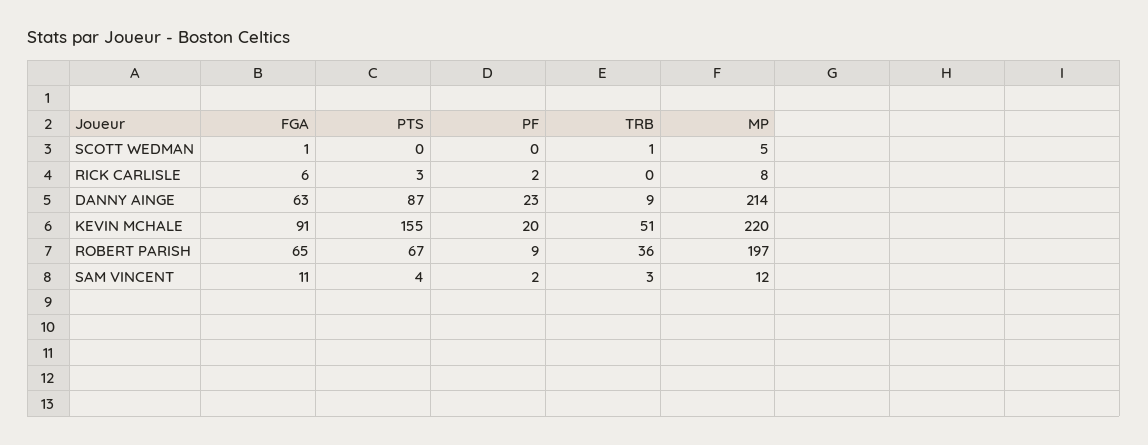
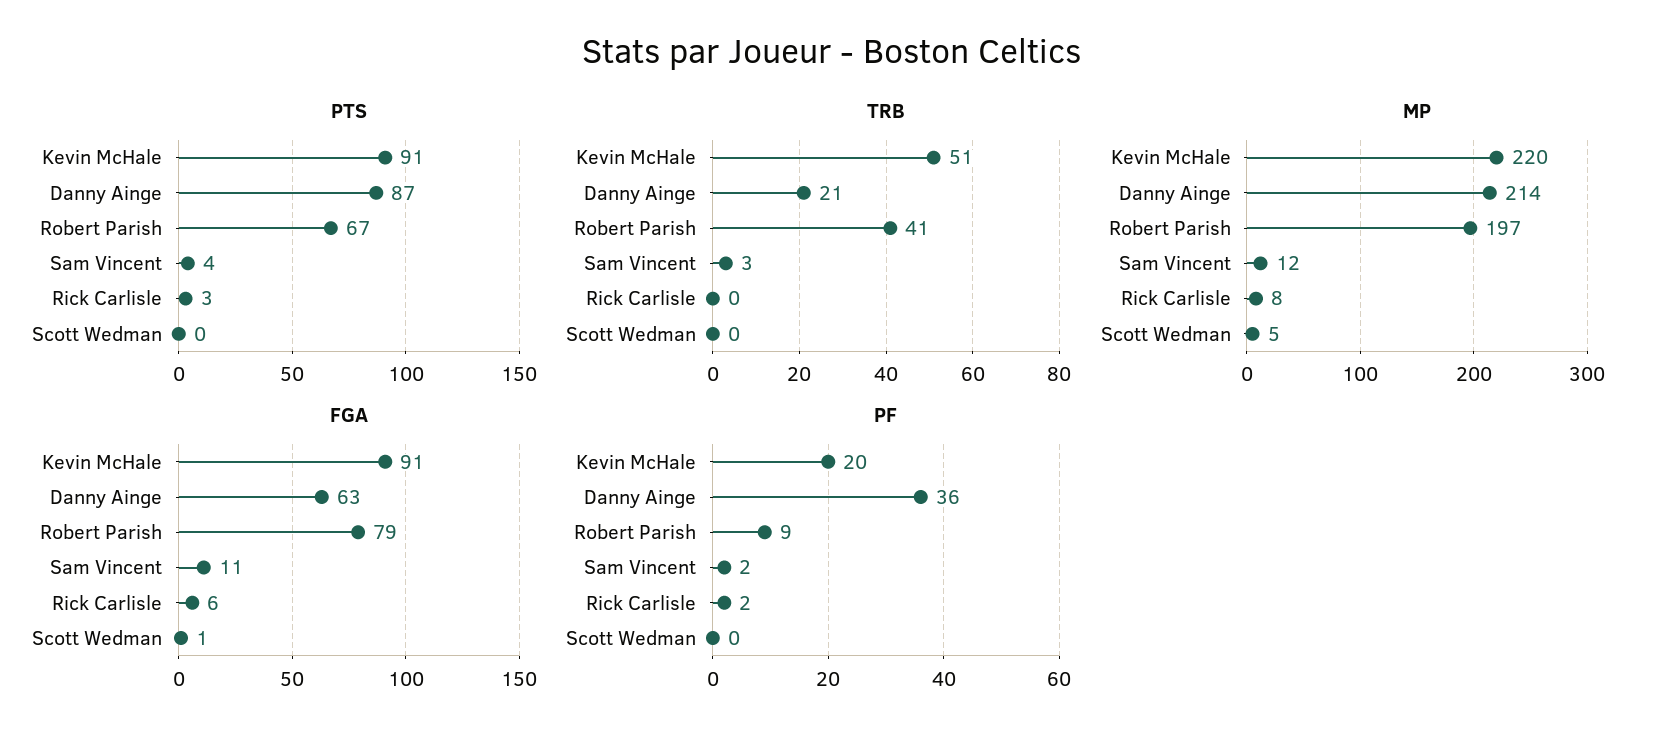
TRB, SCOTT WEDMAN: 1 -> 0
PF, DANNY AINGE: 23 -> 36
TRB, DANNY AINGE: 9 -> 21
PTS, KEVIN MCHALE: 155 -> 91
FGA, ROBERT PARISH: 65 -> 79
TRB, ROBERT PARISH: 36 -> 41

